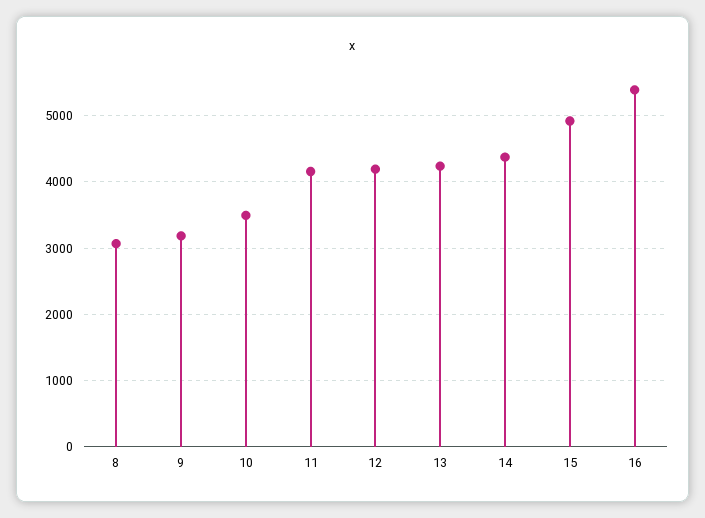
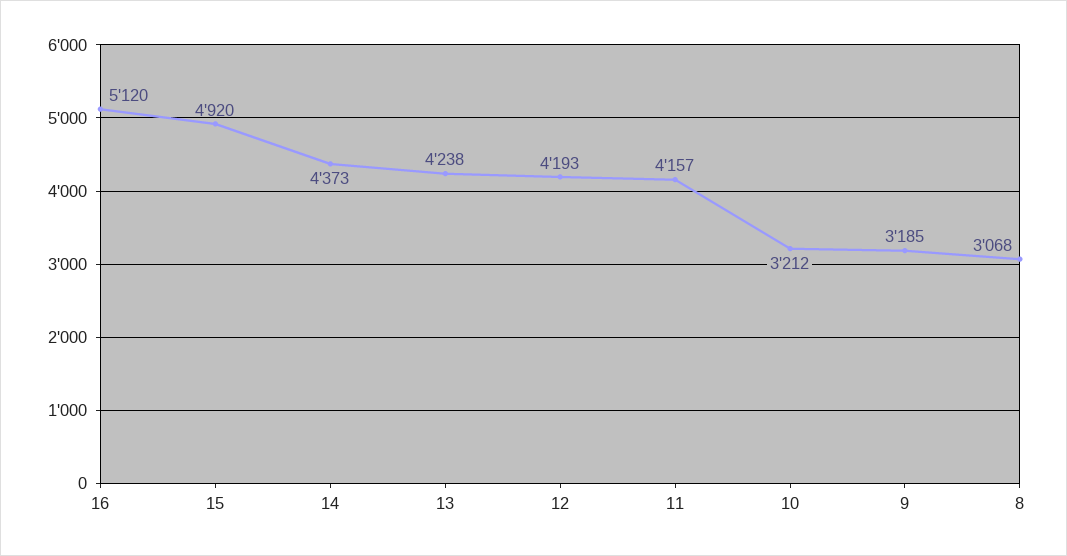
10: 3500 -> 3212
16: 5400 -> 5120

